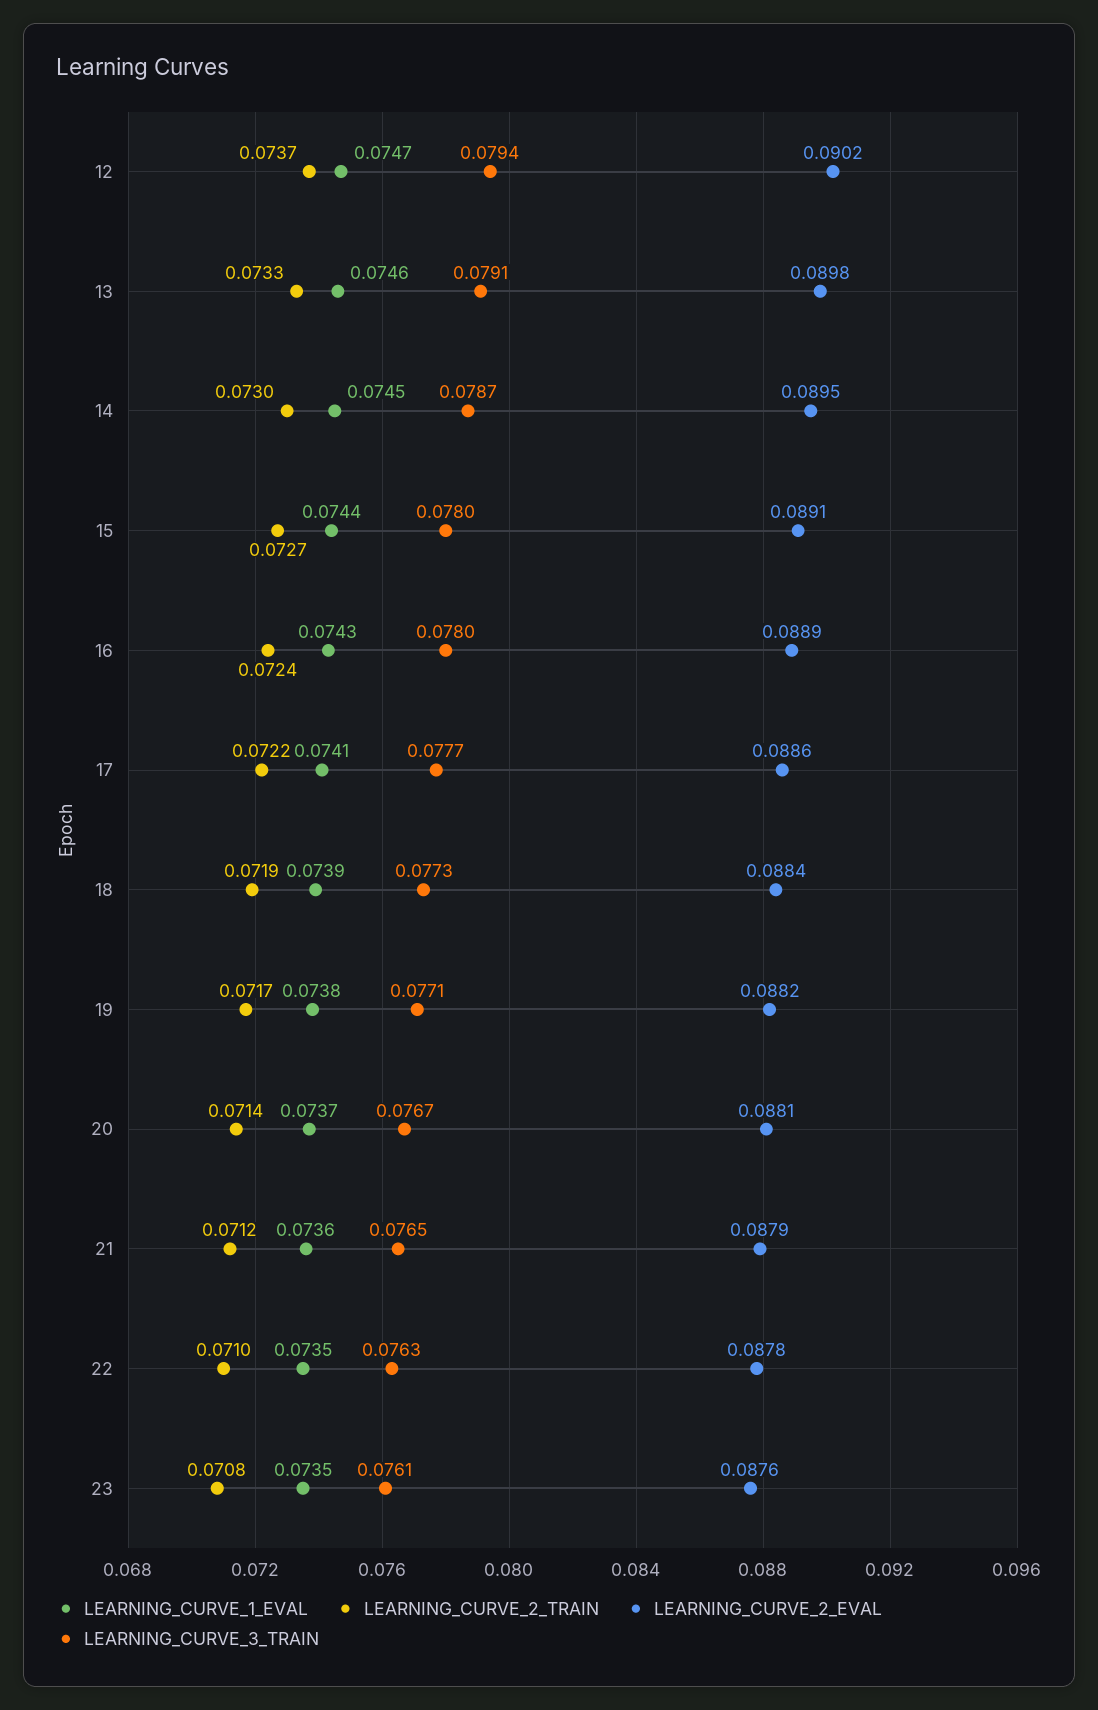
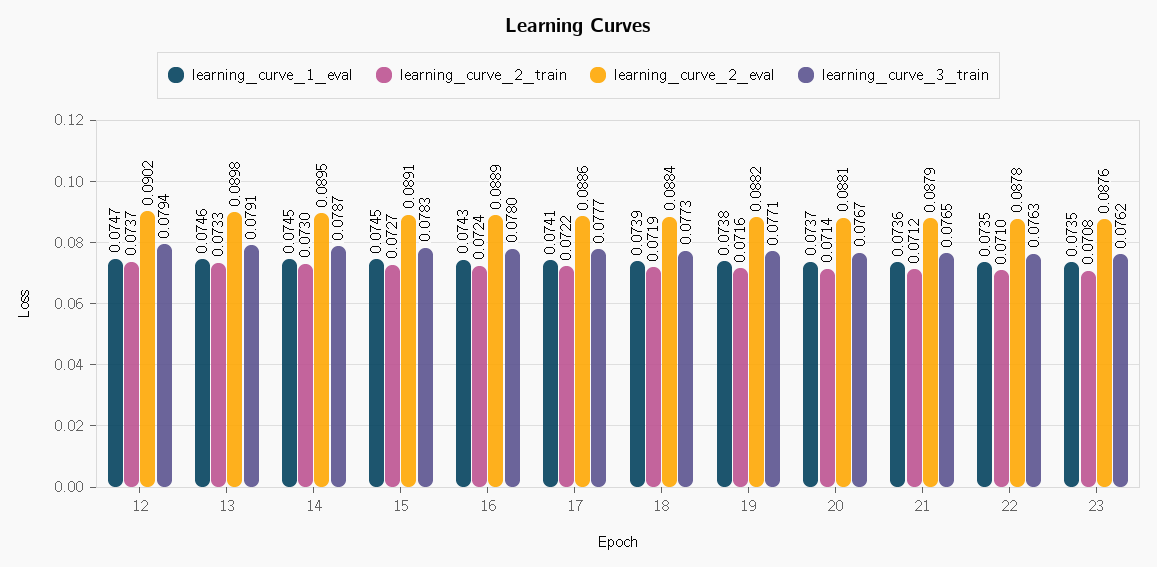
LEARNING_CURVE_1_EVAL, 15: 0.0744 -> 0.0745
LEARNING_CURVE_3_TRAIN, 15: 0.078 -> 0.0783
LEARNING_CURVE_2_TRAIN, 19: 0.0717 -> 0.0716
LEARNING_CURVE_3_TRAIN, 23: 0.0761 -> 0.0762

